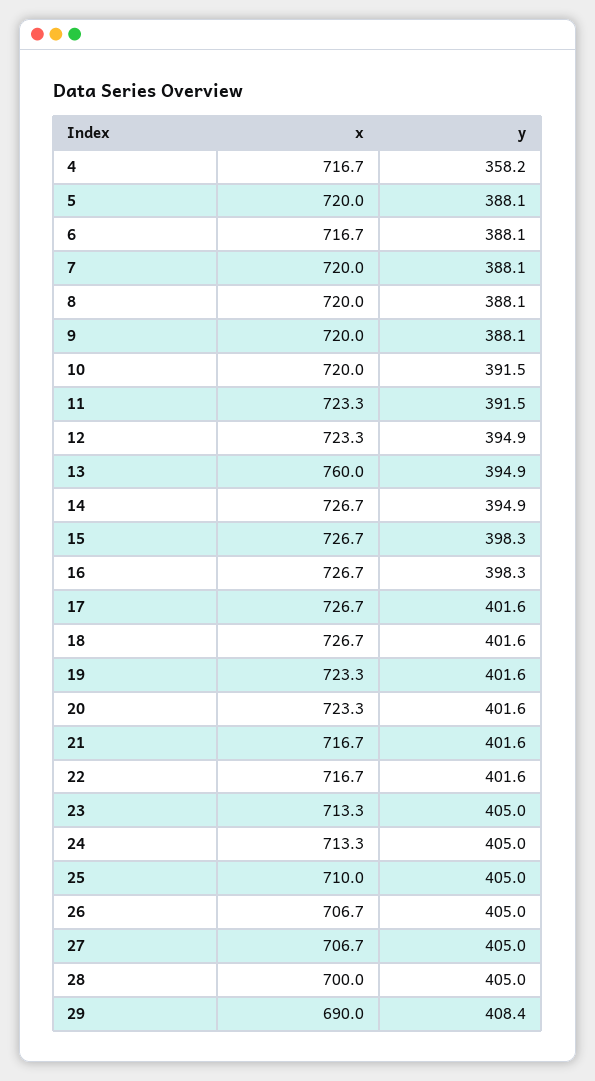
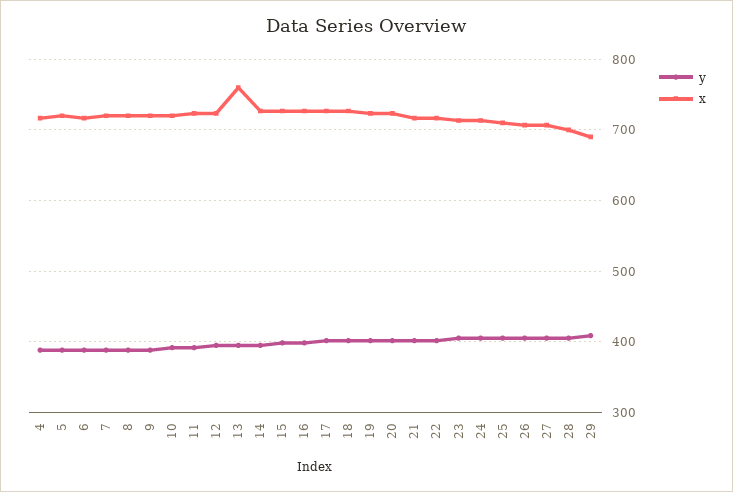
y, 4: 358.2 -> 390

